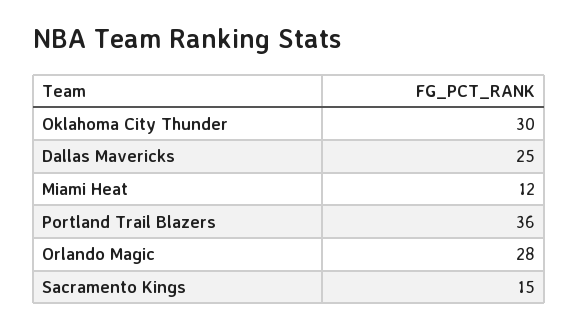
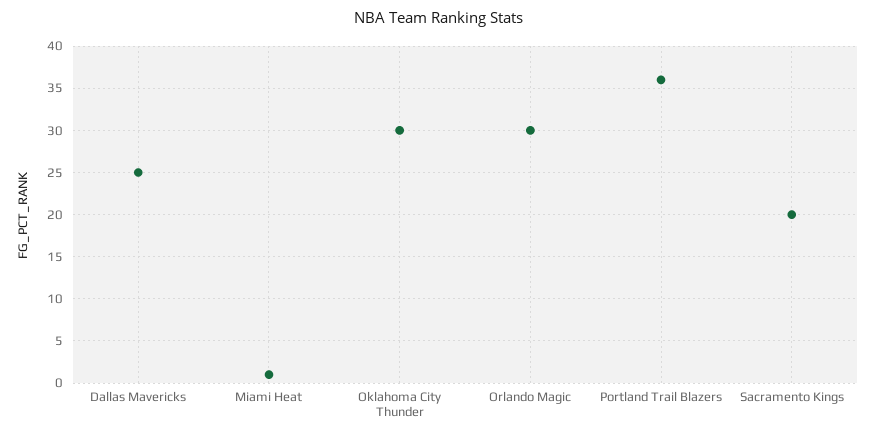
Miami Heat: 12 -> 1
Orlando Magic: 28 -> 30
Sacramento Kings: 15 -> 20

